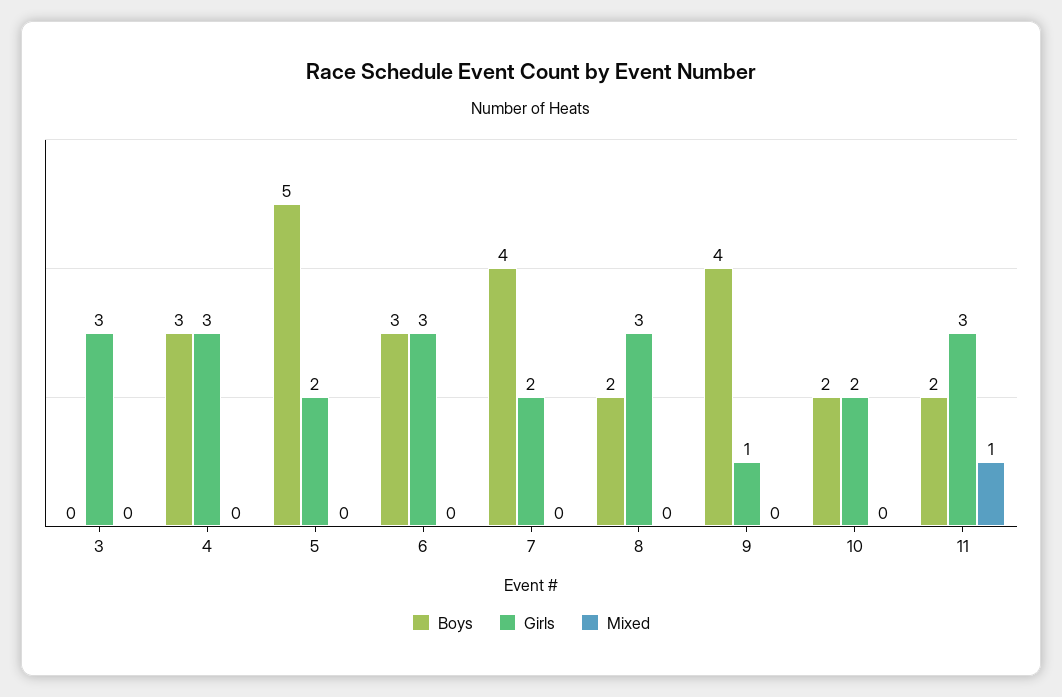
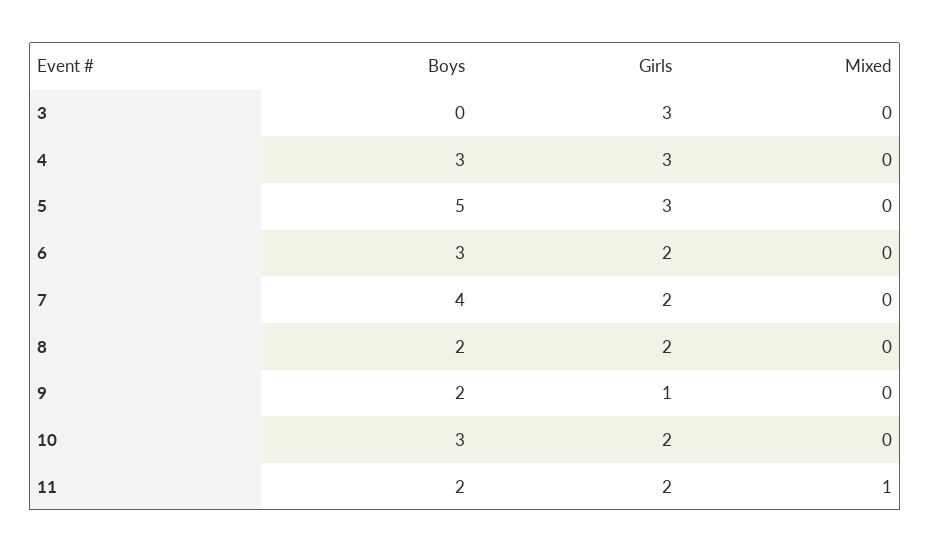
Girls, 5: 2 -> 3
Girls, 6: 3 -> 2
Girls, 8: 3 -> 2
Boys, 9: 4 -> 2
Boys, 10: 2 -> 3
Girls, 11: 3 -> 2

